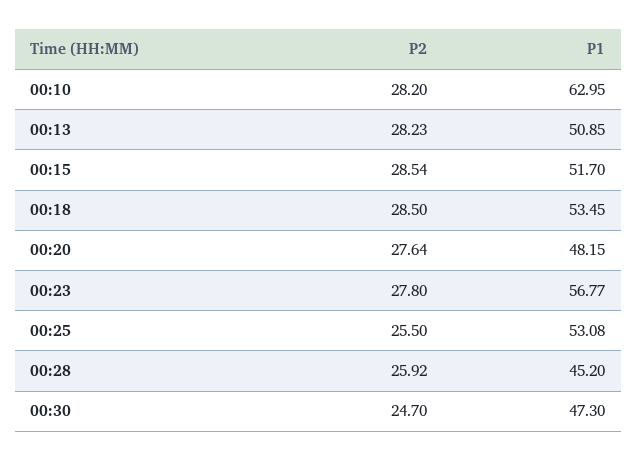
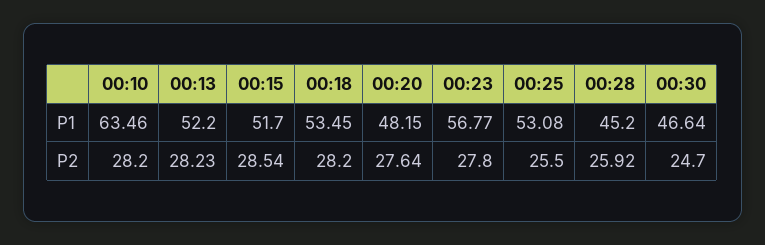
P1, 00:10: 62.95 -> 63.46
P1, 00:13: 50.85 -> 52.2
P2, 00:18: 28.5 -> 28.2
P1, 00:30: 47.3 -> 46.64

